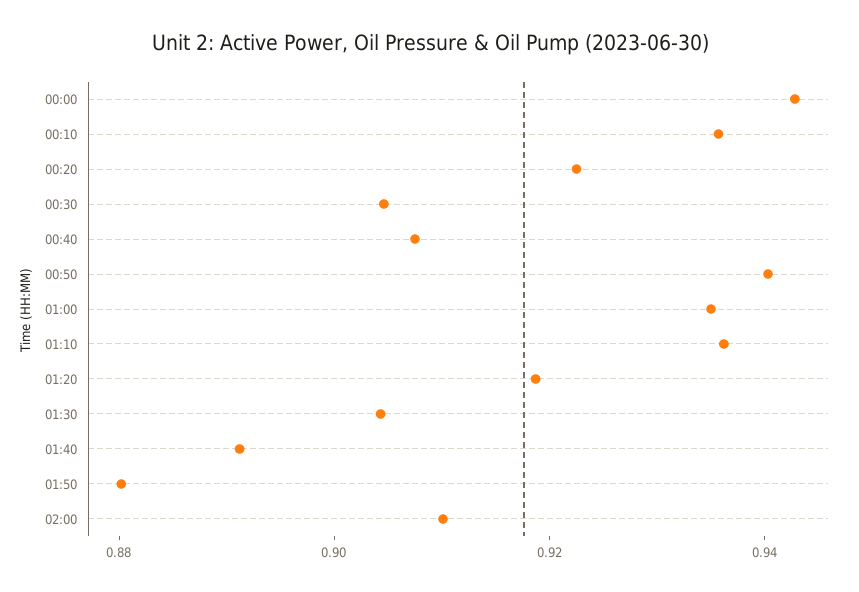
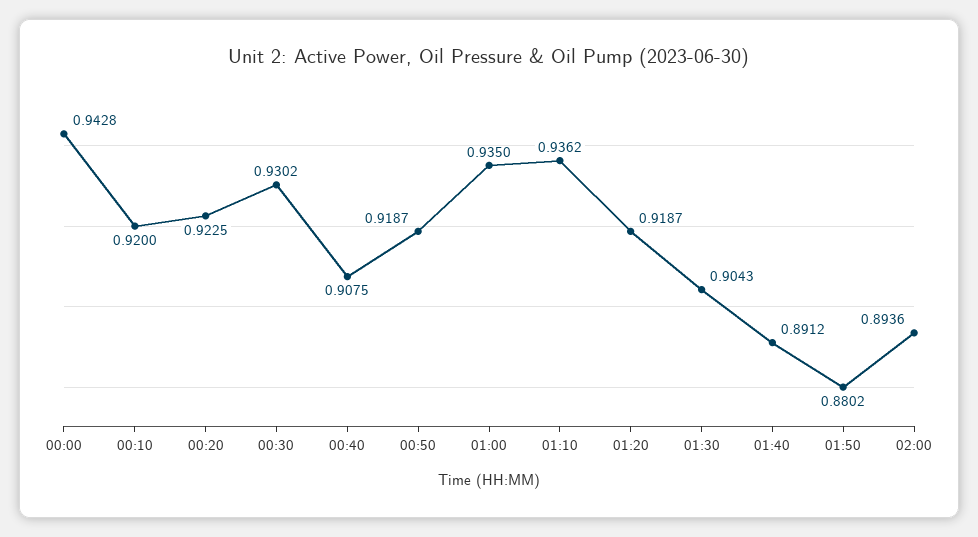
00:10: 0.935 -> 0.92
00:30: 0.905 -> 0.9302
00:50: 0.94 -> 0.9187
02:00: 0.91 -> 0.8936

